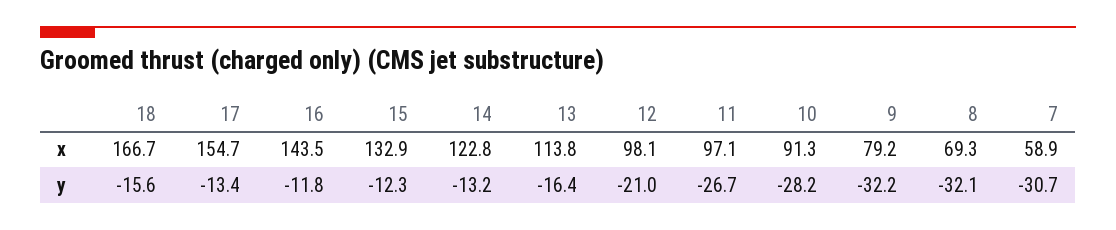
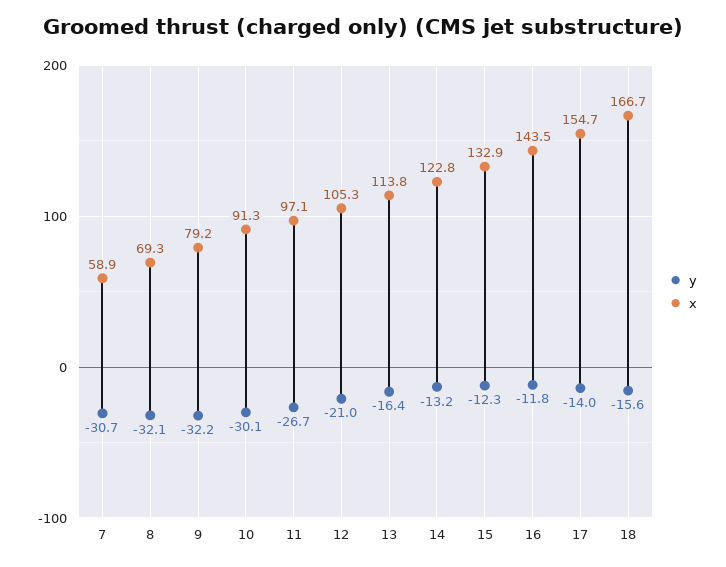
x, 12: 98.1 -> 105.3
y, 17: -13.4 -> -14
y, 10: -28.2 -> -30.1

